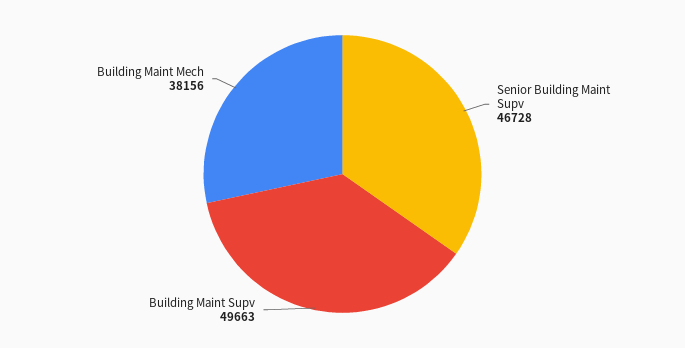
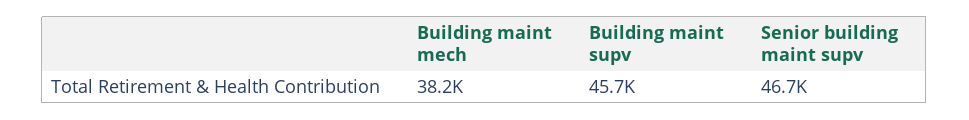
Building Maint Supv: 49663 -> 45700

